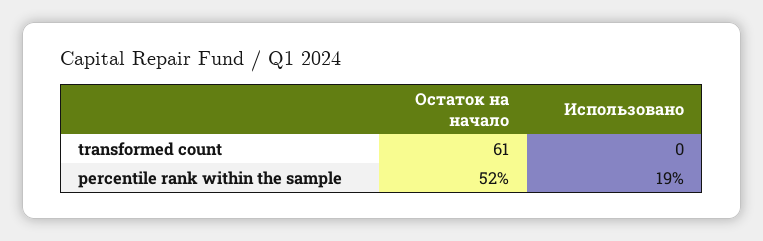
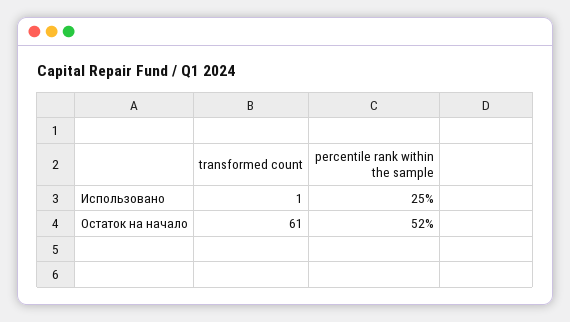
Использовано, transformed count: 0 -> 1
Использовано, percentile rank within the sample: 19 -> 25

